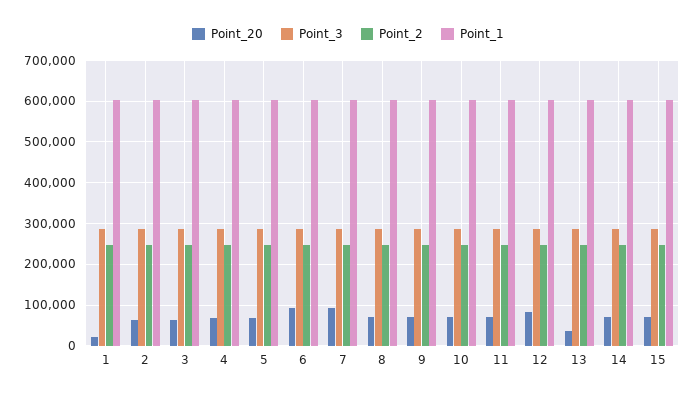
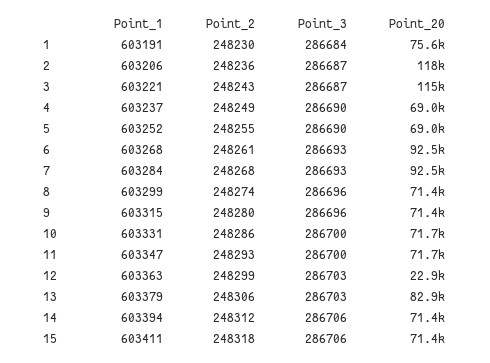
Point_20, 1: 20000 -> 75600
Point_20, 2: 60000 -> 118000
Point_20, 3: 60000 -> 115000
Point_20, 12: 80000 -> 22900
Point_20, 13: 40000 -> 82900

